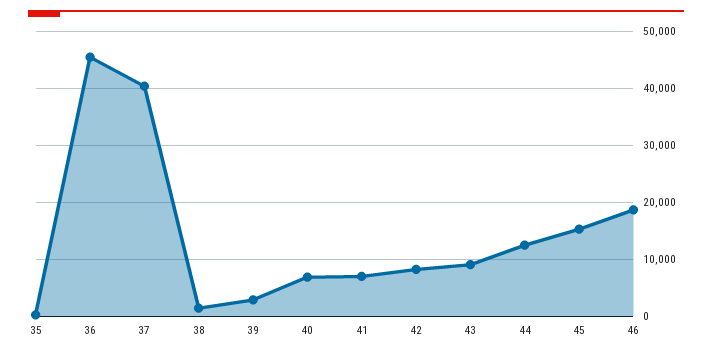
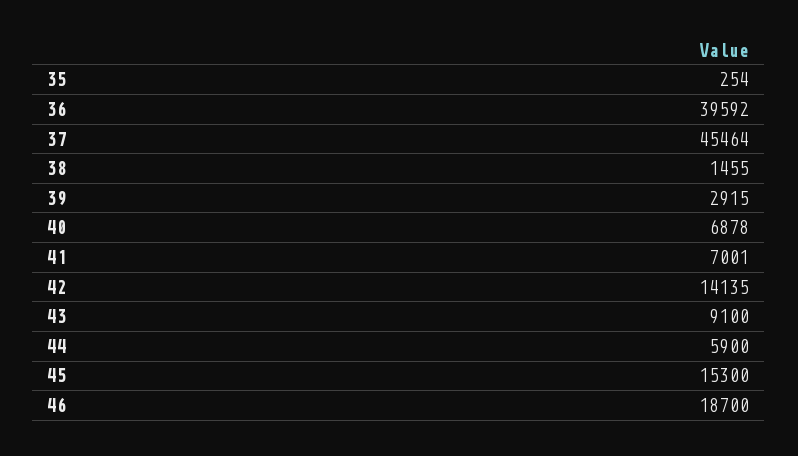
36: 46000 -> 39592
37: 40000 -> 45464
42: 8000 -> 14135
44: 12000 -> 5900

